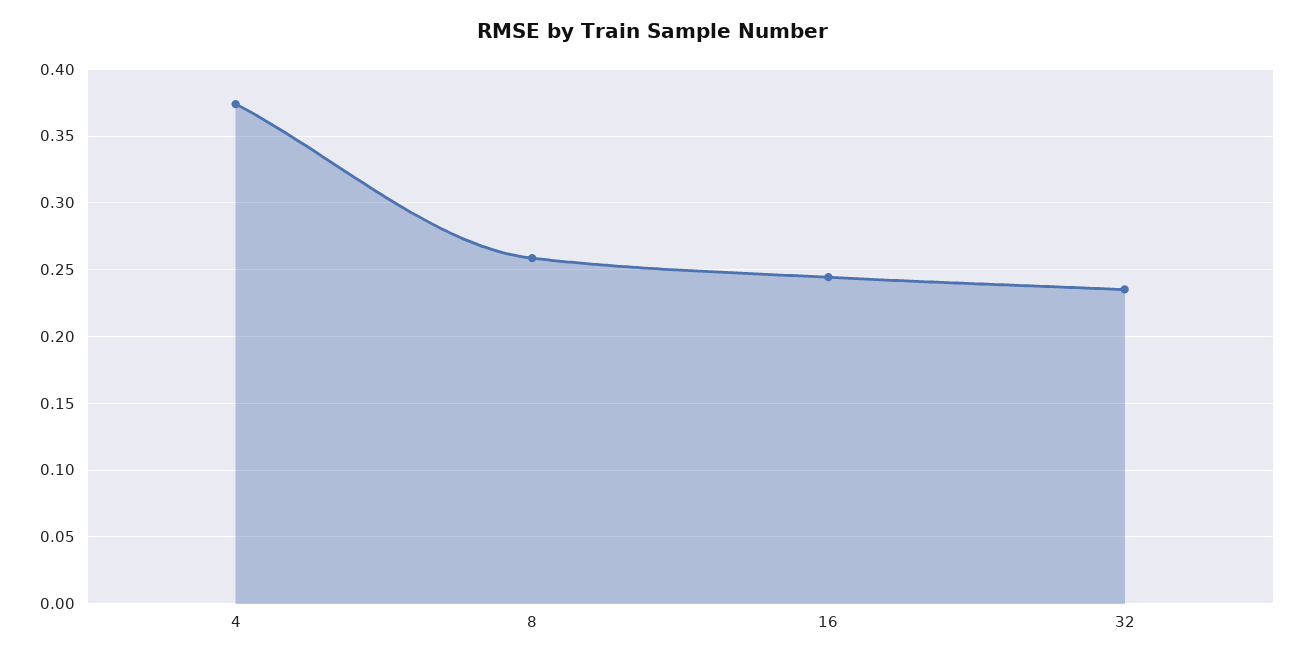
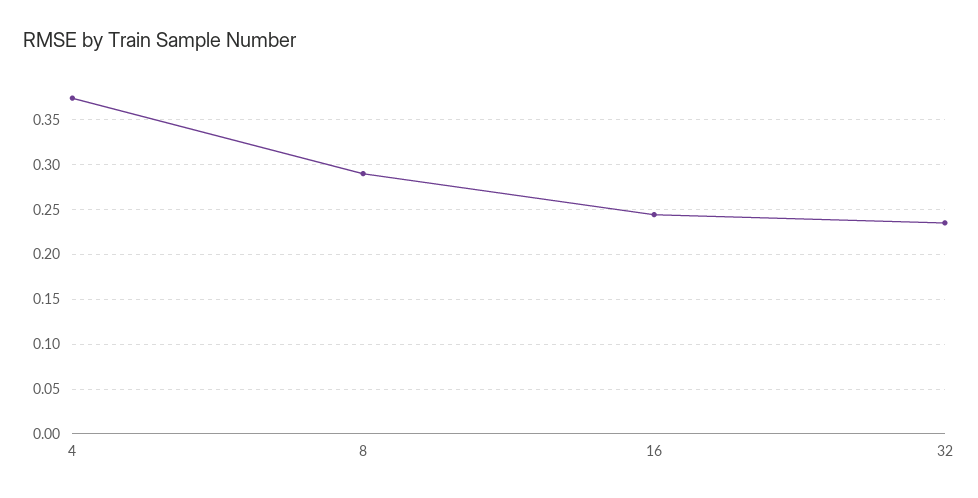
8: 0.26 -> 0.29

